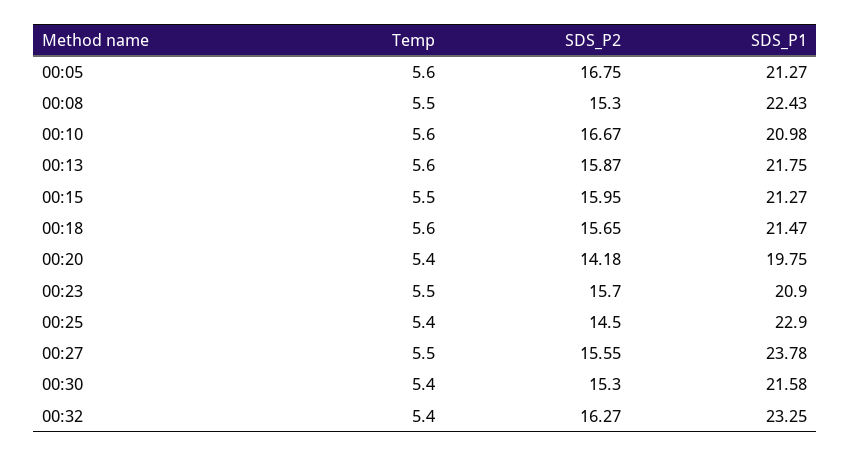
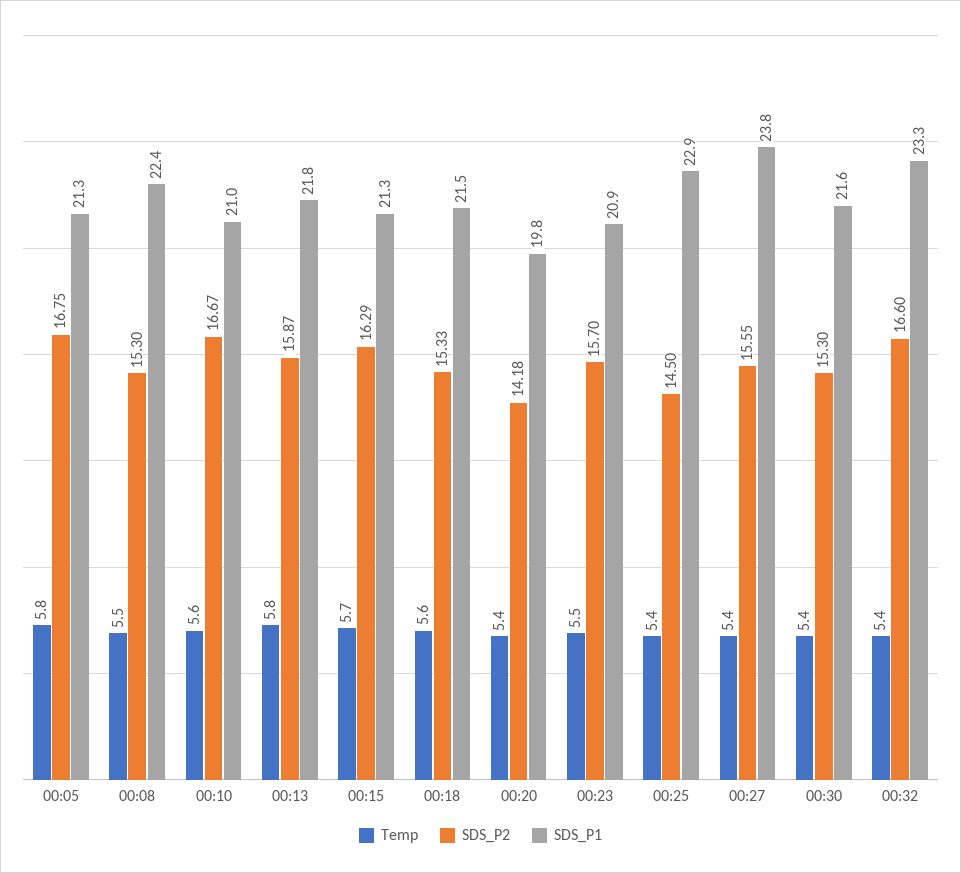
Temp, 00:05: 5.6 -> 5.8
Temp, 00:13: 5.6 -> 5.8
Temp, 00:15: 5.5 -> 5.7
SDS_P2, 00:15: 15.95 -> 16.29
SDS_P2, 00:18: 15.65 -> 15.33
Temp, 00:27: 5.5 -> 5.4
SDS_P2, 00:32: 16.27 -> 16.6

